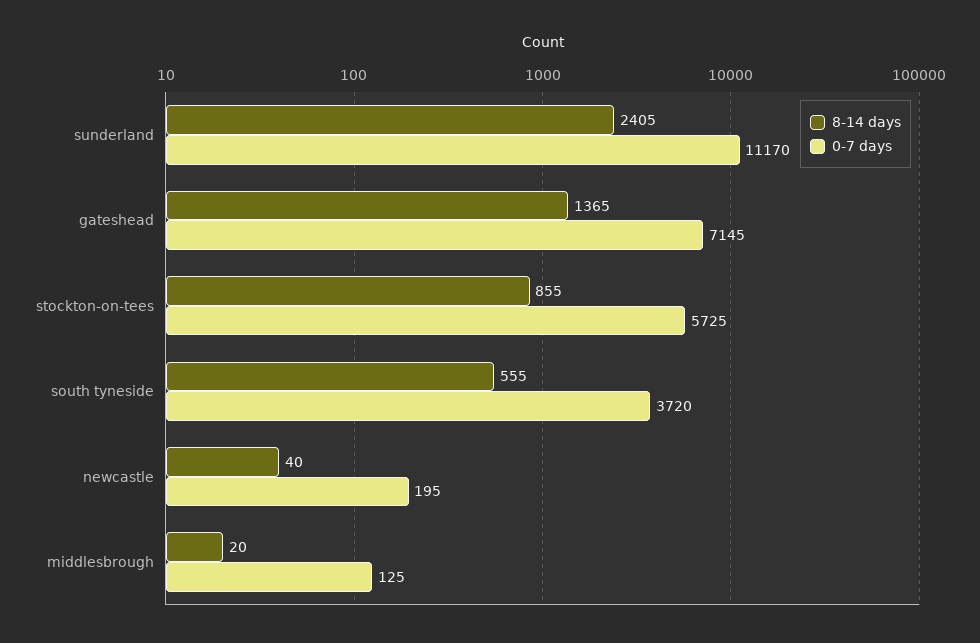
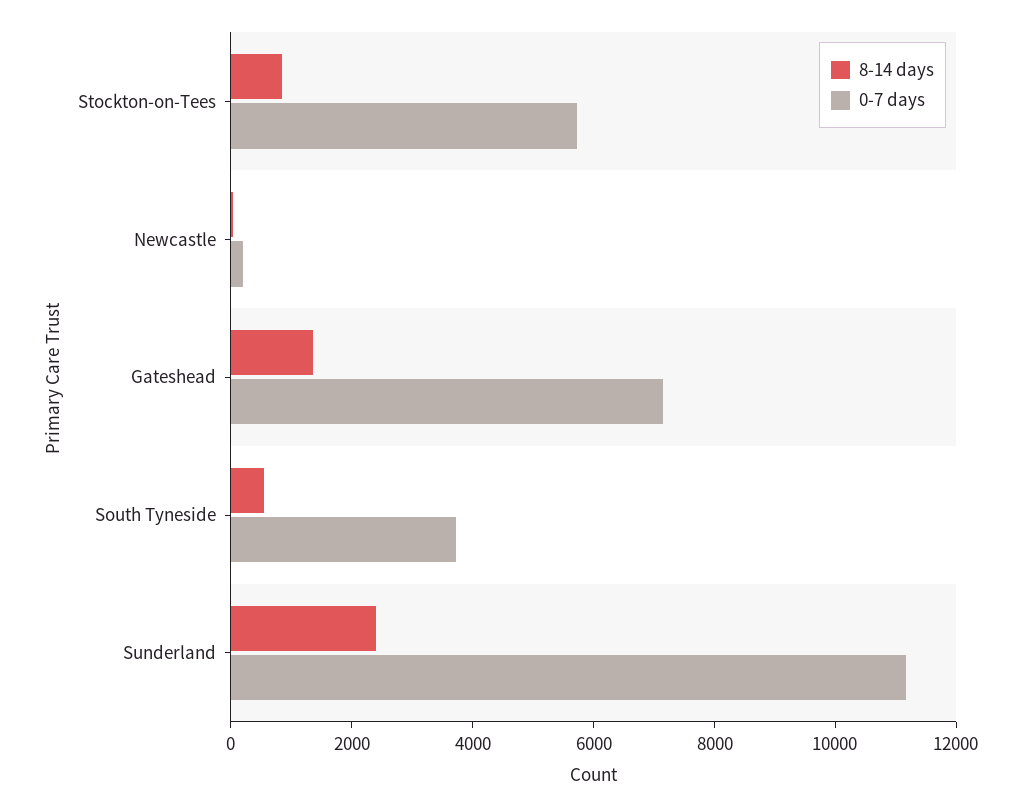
8-14 days, middlesbrough: 20 -> none
0-7 days, middlesbrough: 125 -> none

